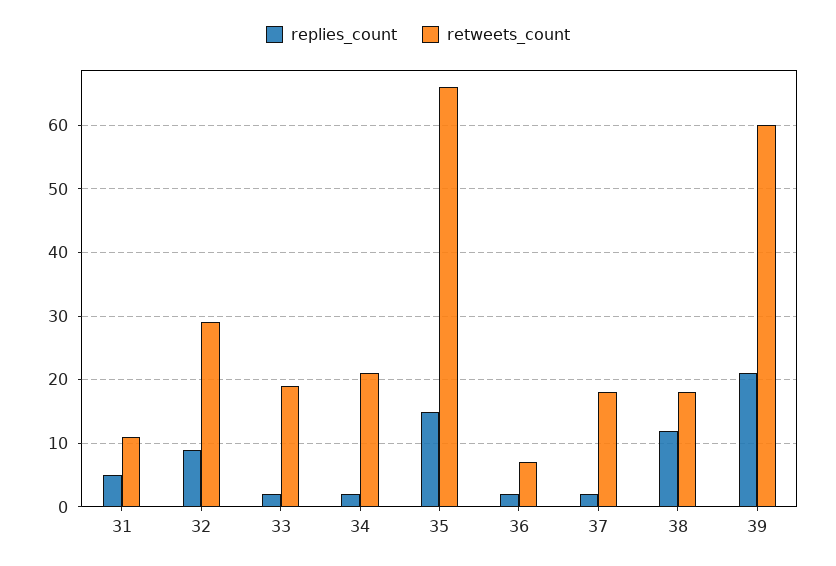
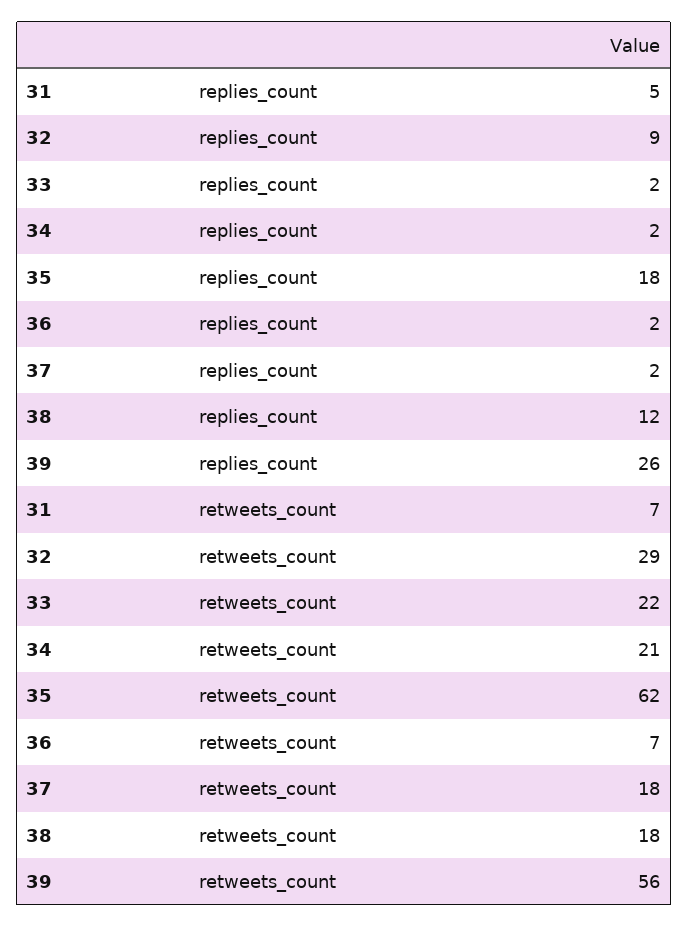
retweets_count, 31: 11 -> 7
retweets_count, 33: 19 -> 22
replies_count, 35: 15 -> 18
retweets_count, 35: 66 -> 62
replies_count, 39: 21 -> 26
retweets_count, 39: 60 -> 56

